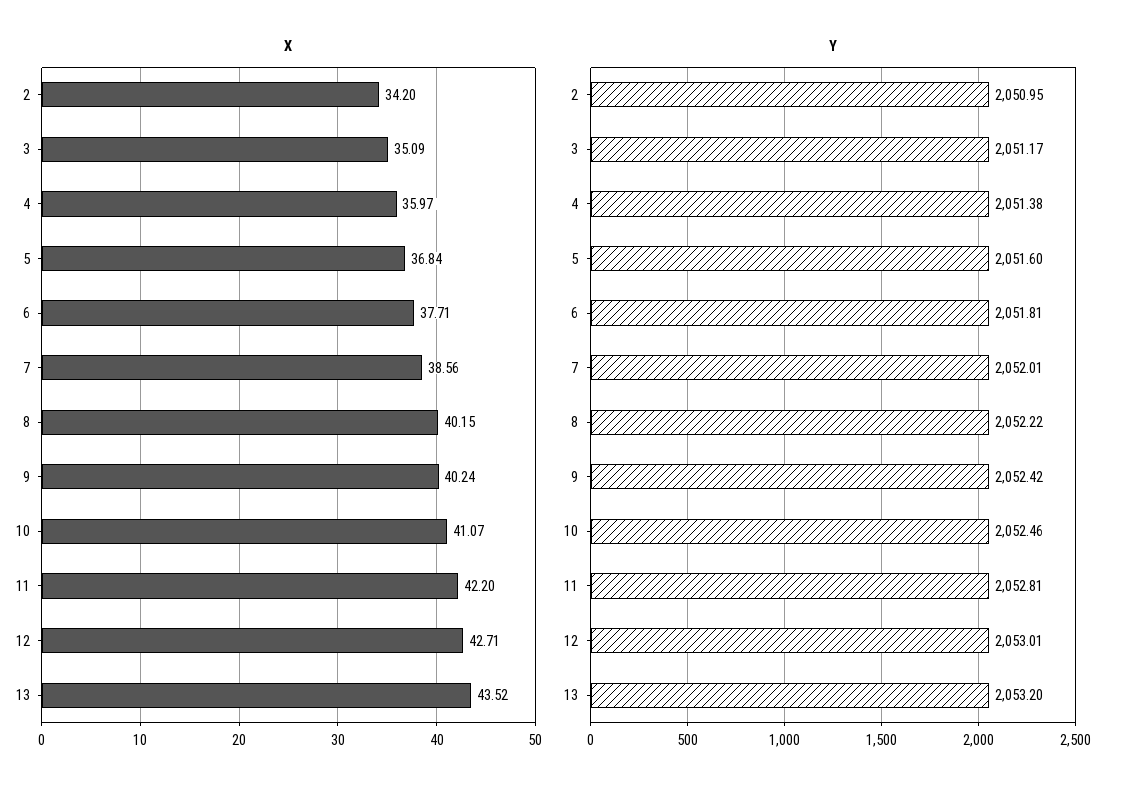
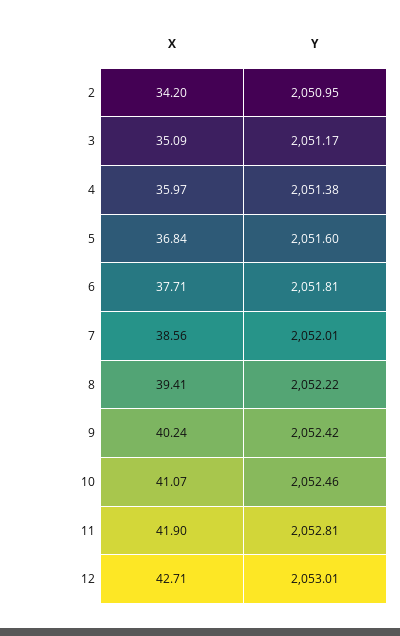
X, 8: 40.15 -> 39.41
X, 11: 42.2 -> 41.9
X, 13: 43.52 -> none
Y, 13: 2053.2 -> none

